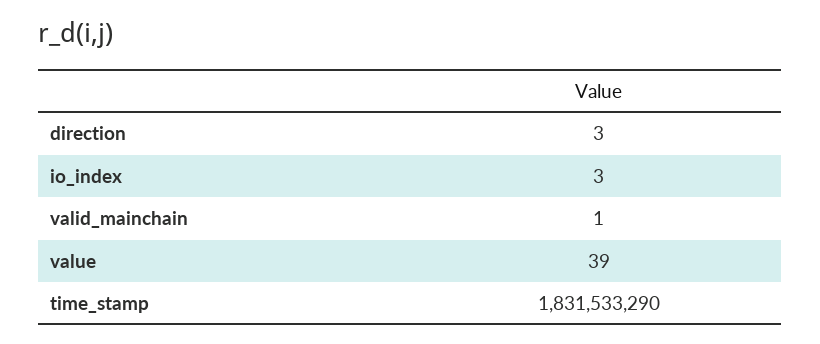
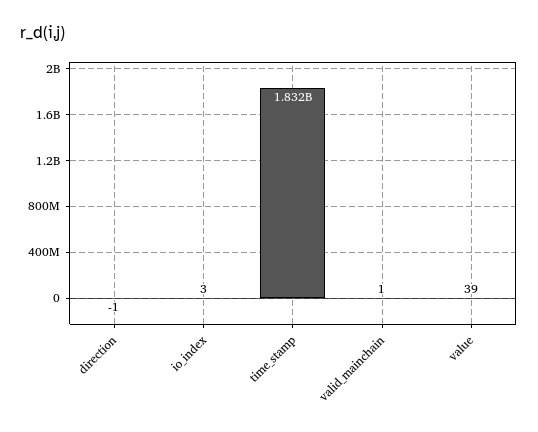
direction: 3 -> -1

